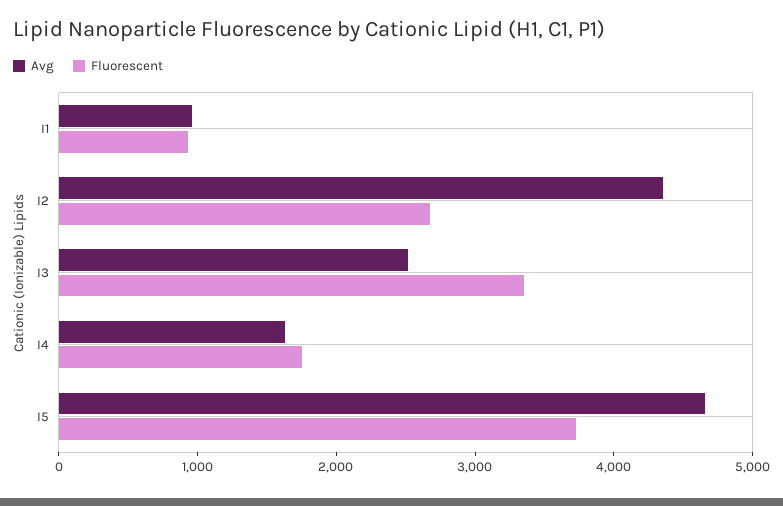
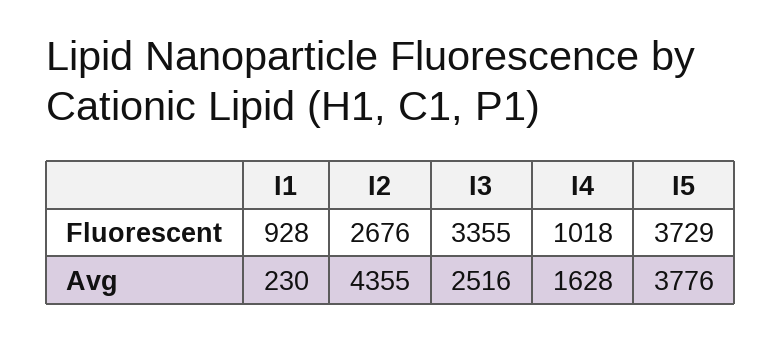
Avg, I1: 1000 -> 230
Fluorescent, I4: 1800 -> 1018
Avg, I5: 4600 -> 3776

